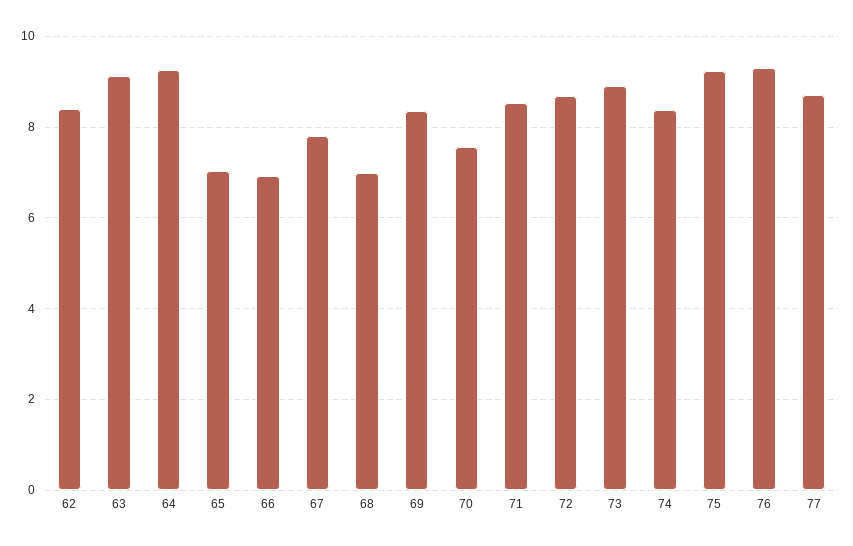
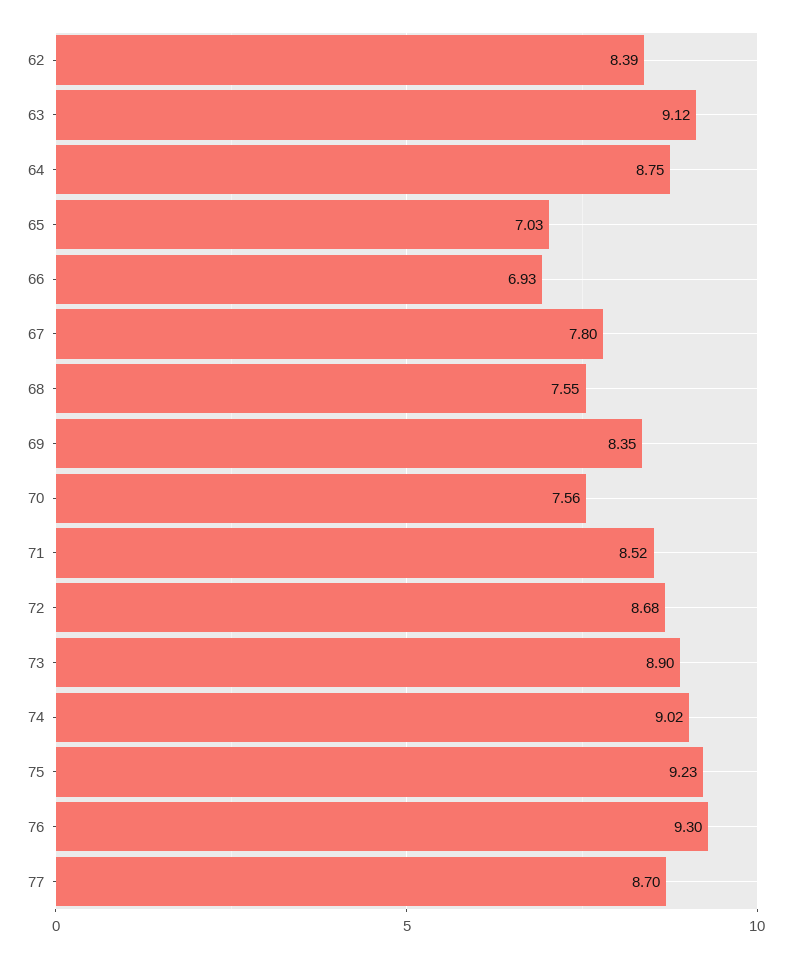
64: 9.2 -> 8.75
68: 7 -> 7.55
74: 8.4 -> 9.02

